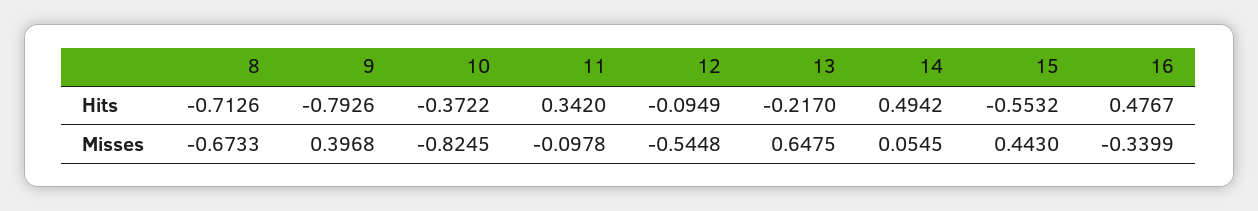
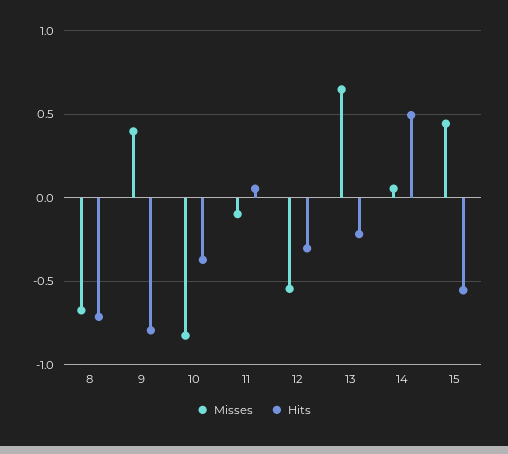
Hits, 11: 0.342 -> 0.05
Hits, 12: -0.0949 -> -0.3
Hits, 16: 0.4767 -> none
Misses, 16: -0.3399 -> none

